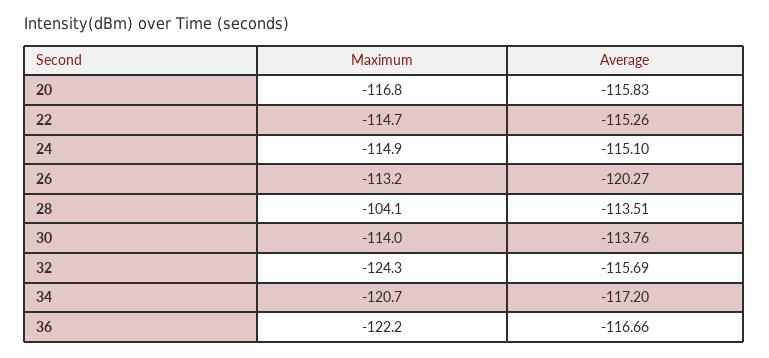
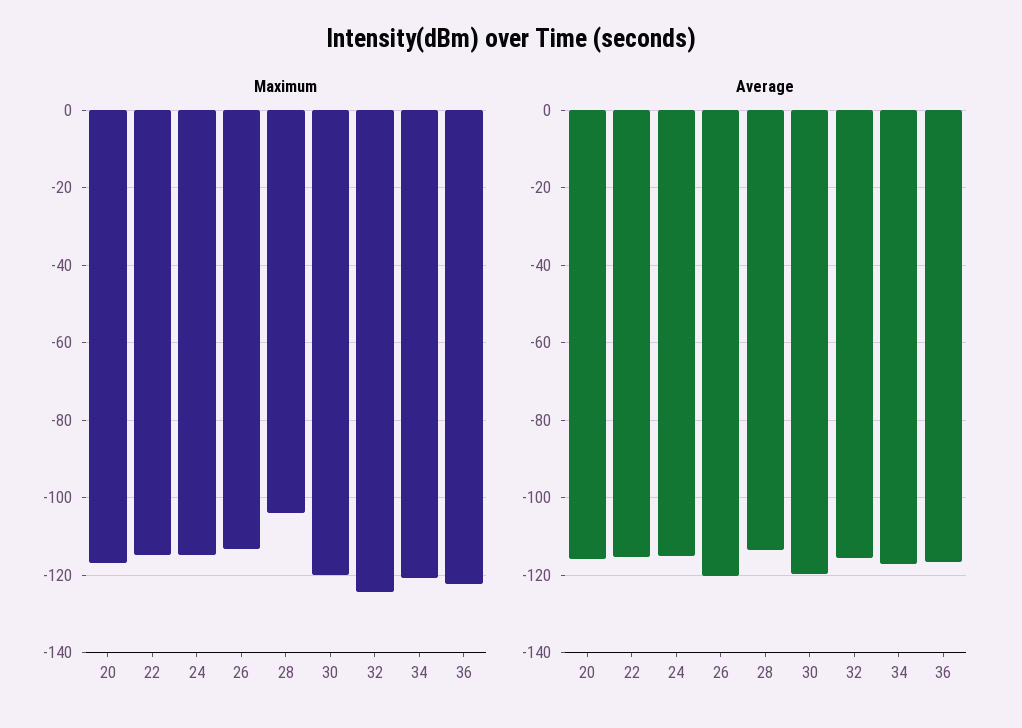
Maximum, 30: -114 -> -120
Average, 30: -113.76 -> -120

